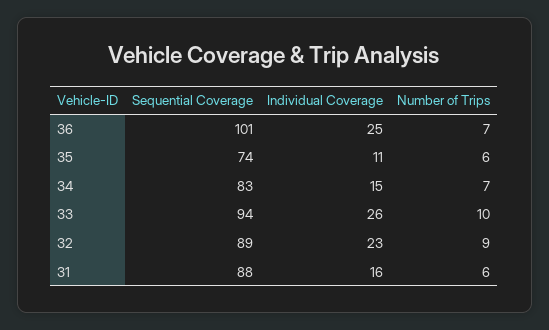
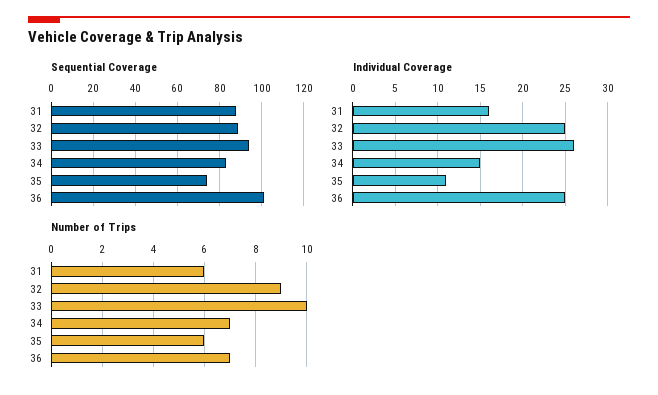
Individual Coverage, 32: 23 -> 25

